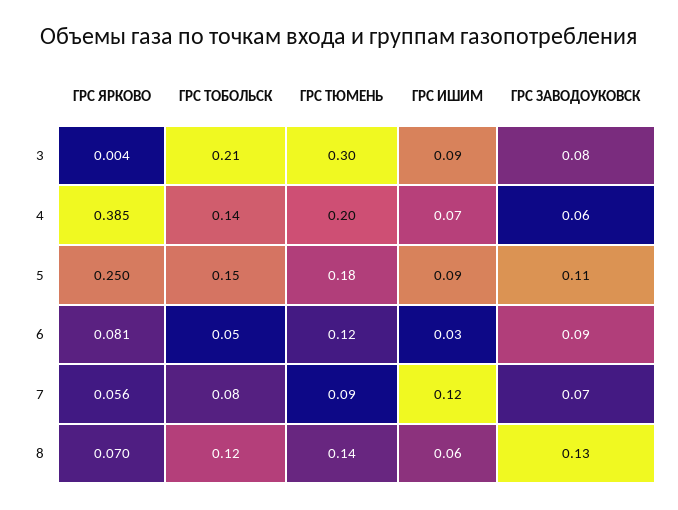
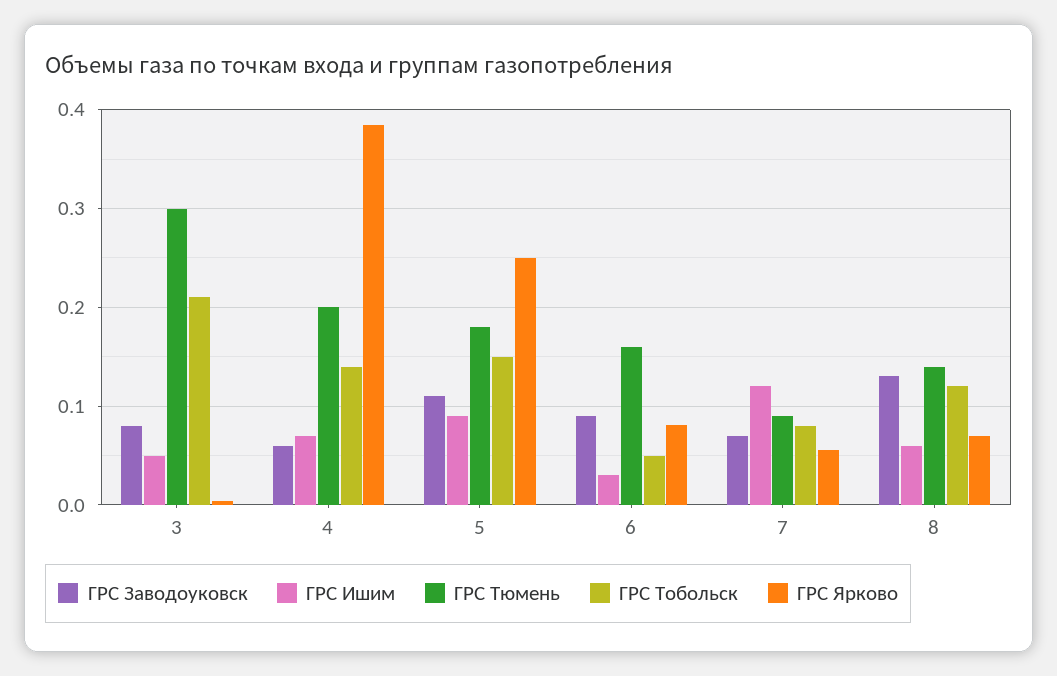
ГРС ИШИМ, 3: 0.09 -> 0.05
ГРС ТЮМЕНЬ, 6: 0.12 -> 0.16

